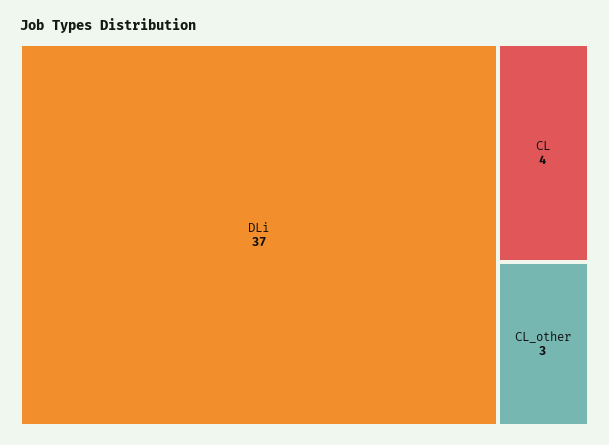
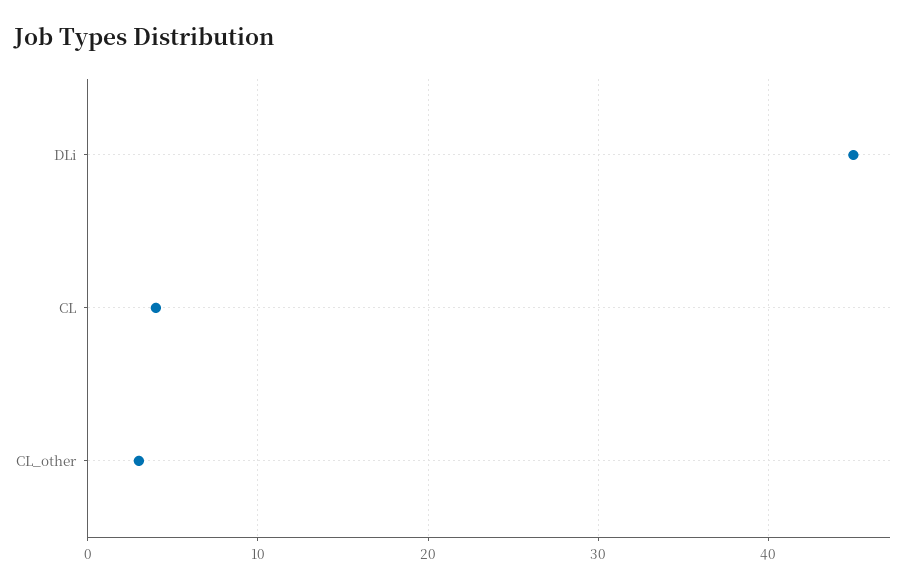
DLi: 37 -> 45

